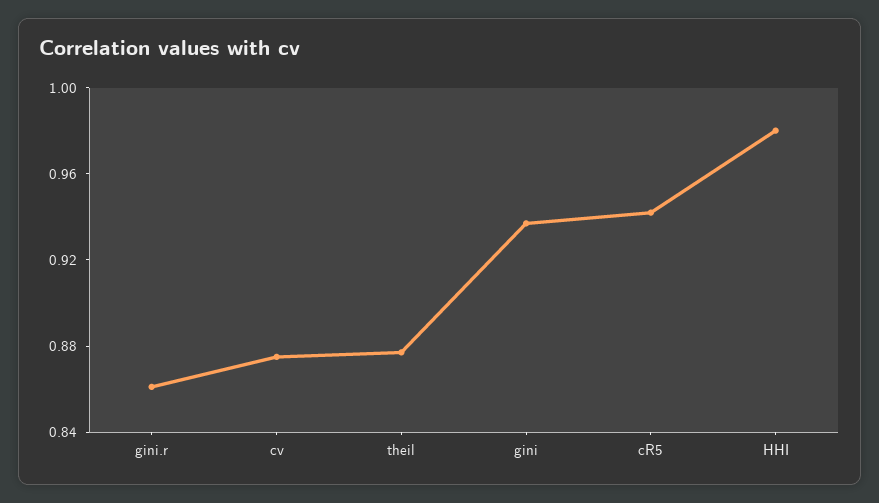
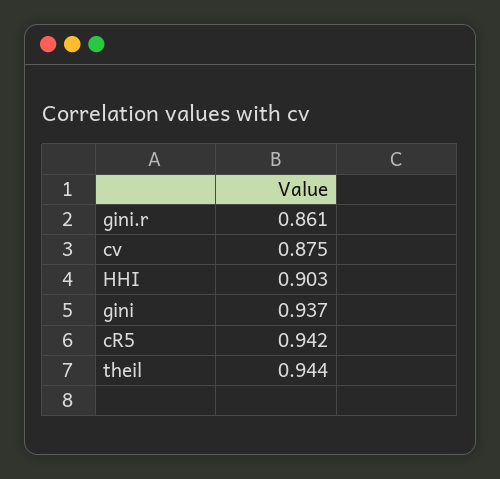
theil: 0.88 -> 0.944
HHI: 0.98 -> 0.903

